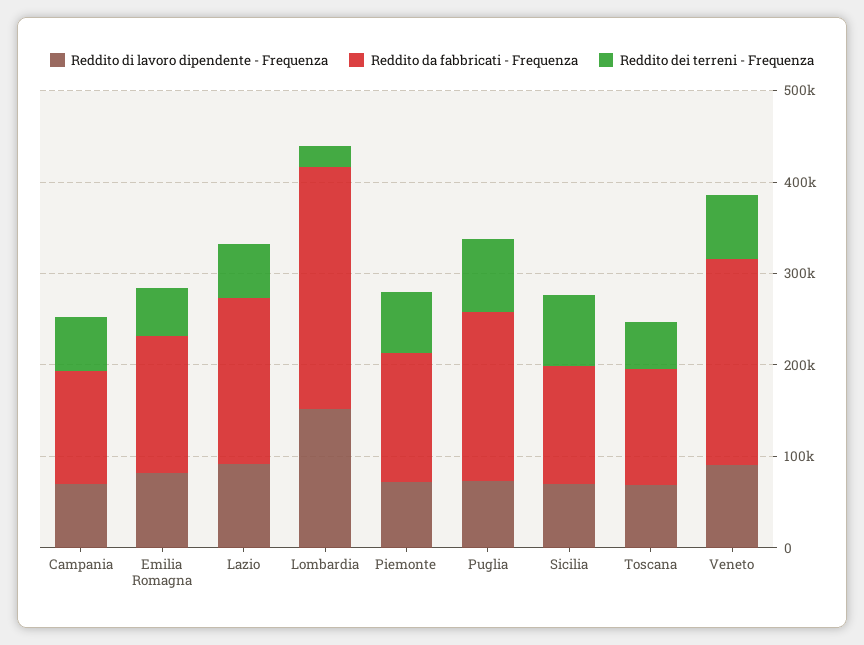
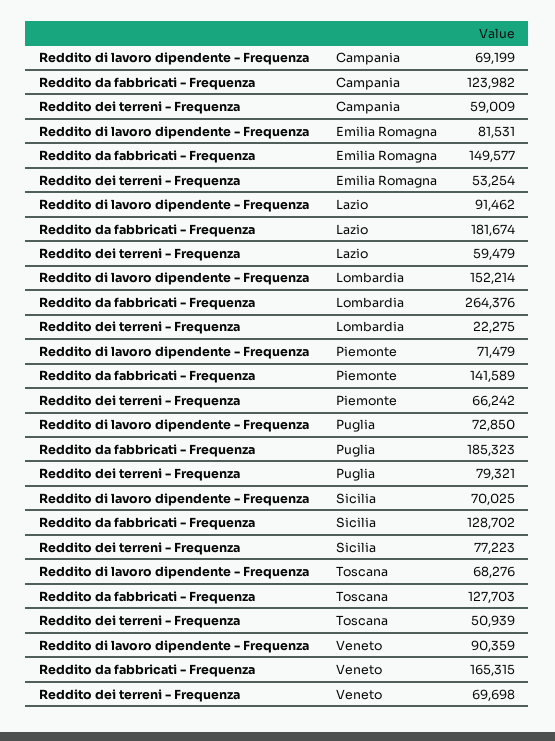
Reddito da fabbricati - Frequenza, Veneto: 220000 -> 165315

